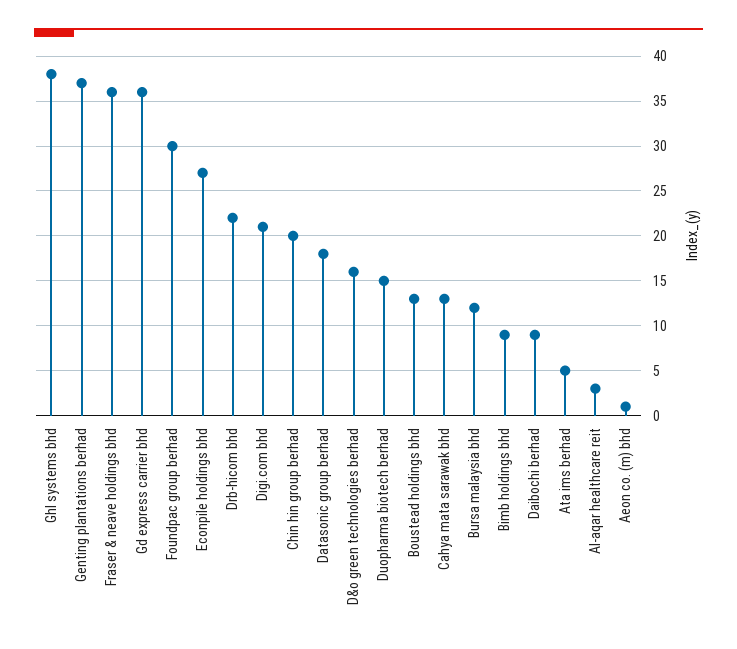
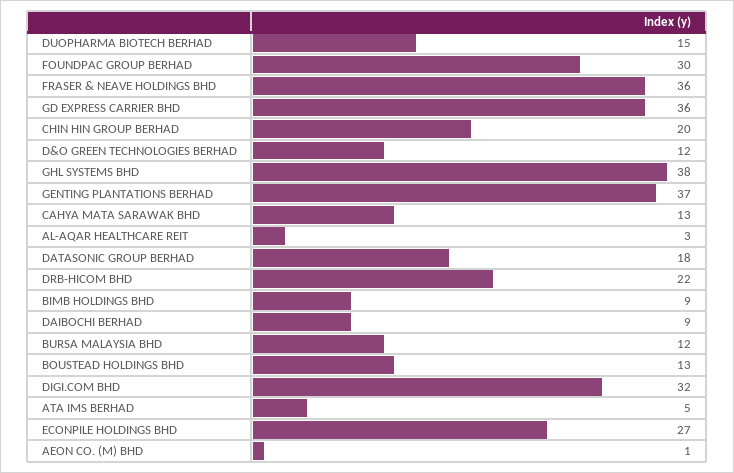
Digi.com bhd: 21 -> 32
D&o green technologies berhad: 16 -> 12

